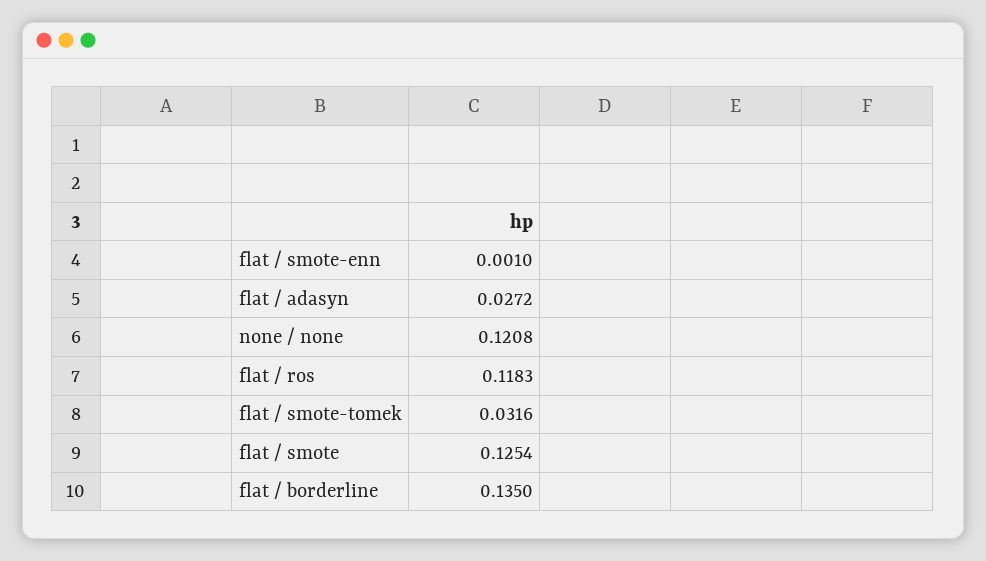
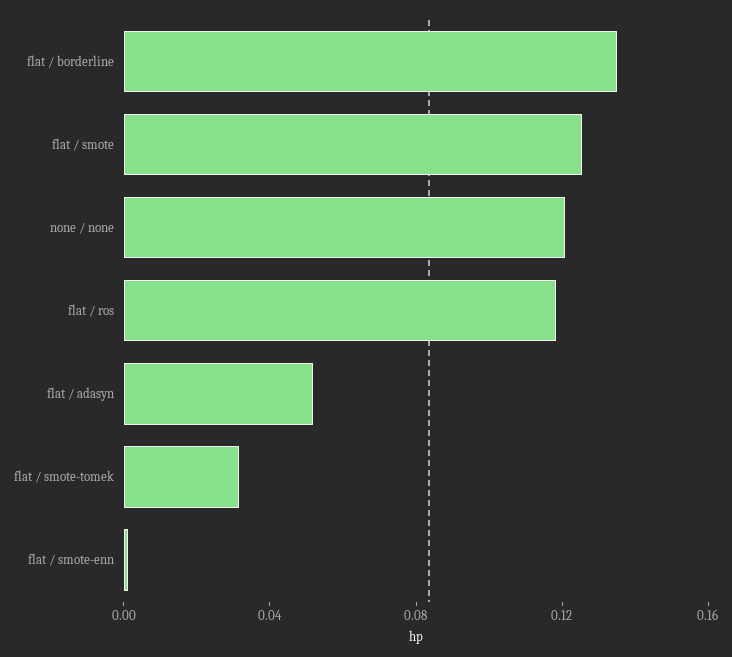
flat / adasyn: 0.0272 -> 0.05

